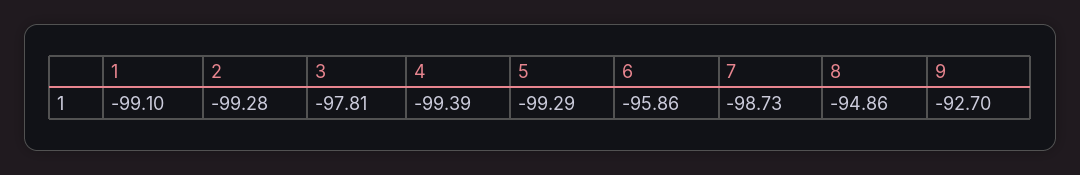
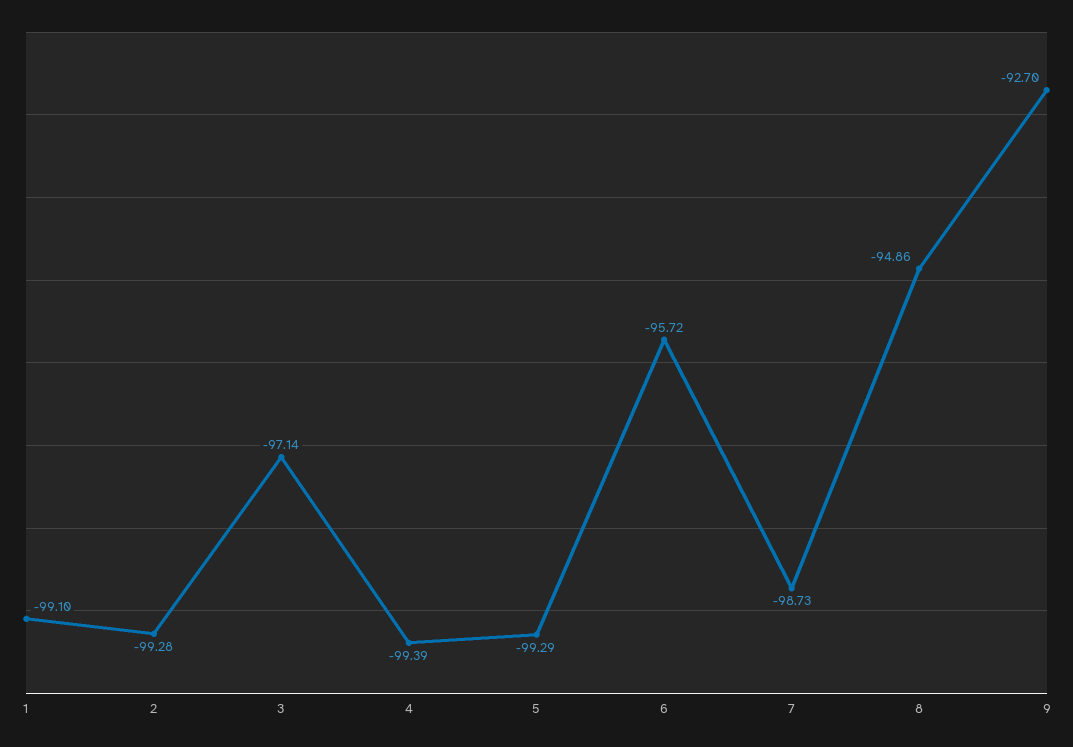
3: -97.81 -> -97.14
6: -95.86 -> -95.72

